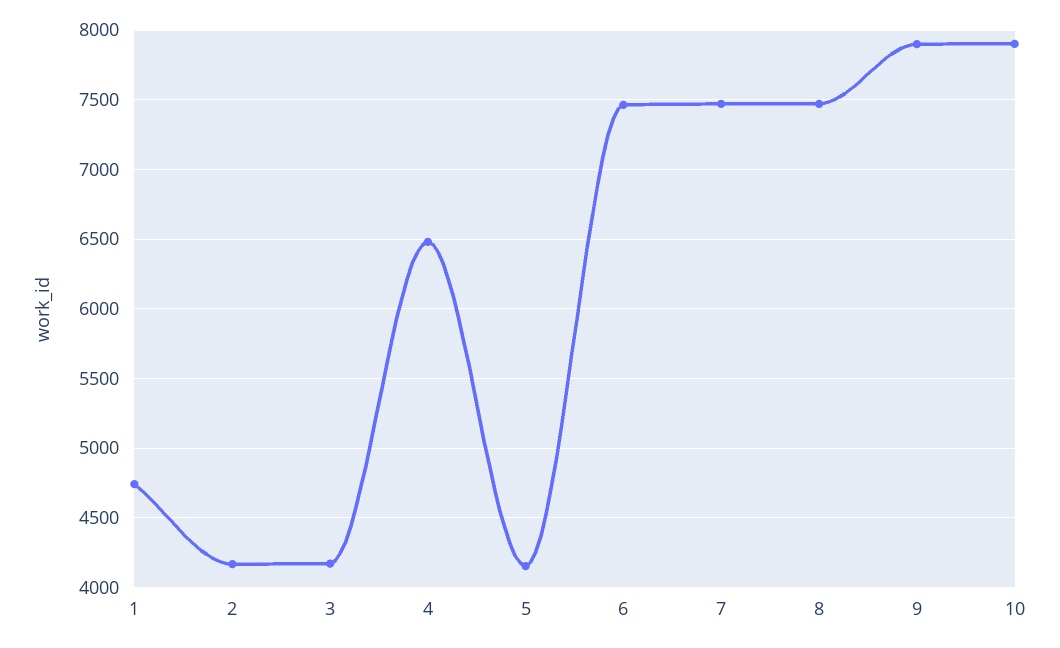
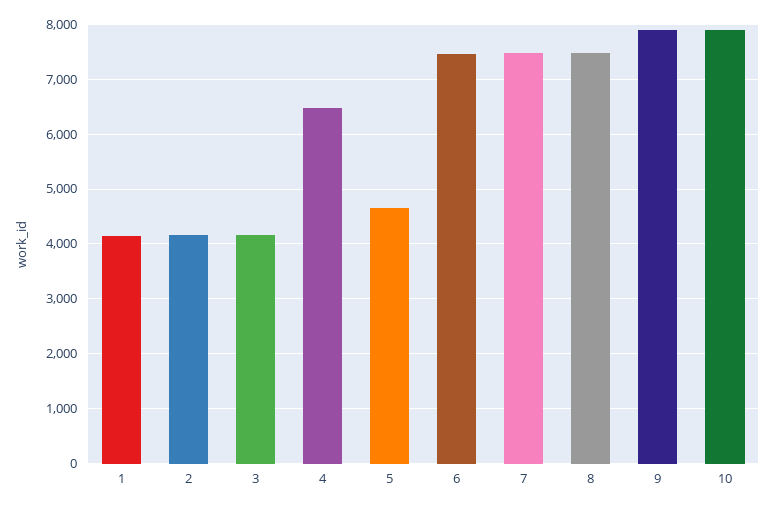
1: 4750 -> 4200
5: 4150 -> 4600

